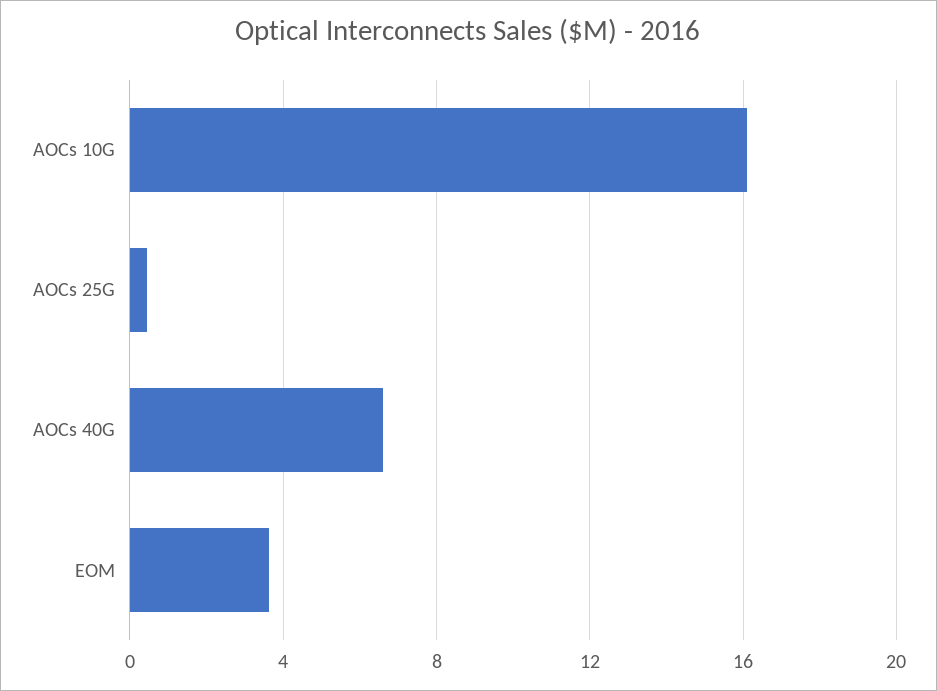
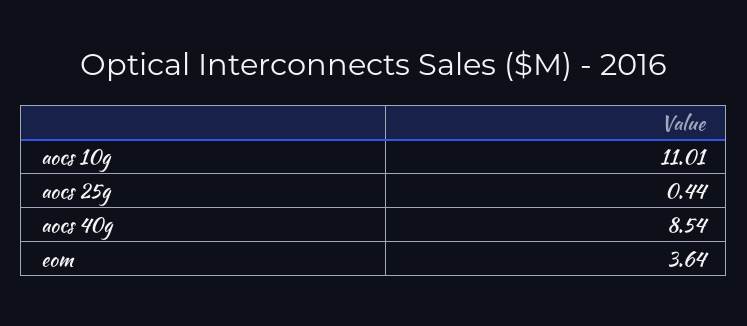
AOCs 10G: 16 -> 11.01
AOCs 40G: 6.5 -> 8.54

